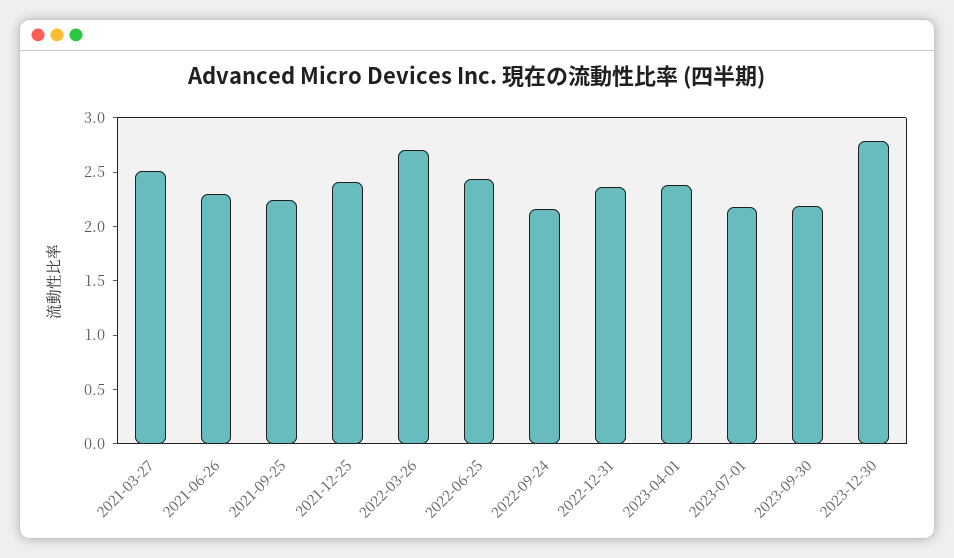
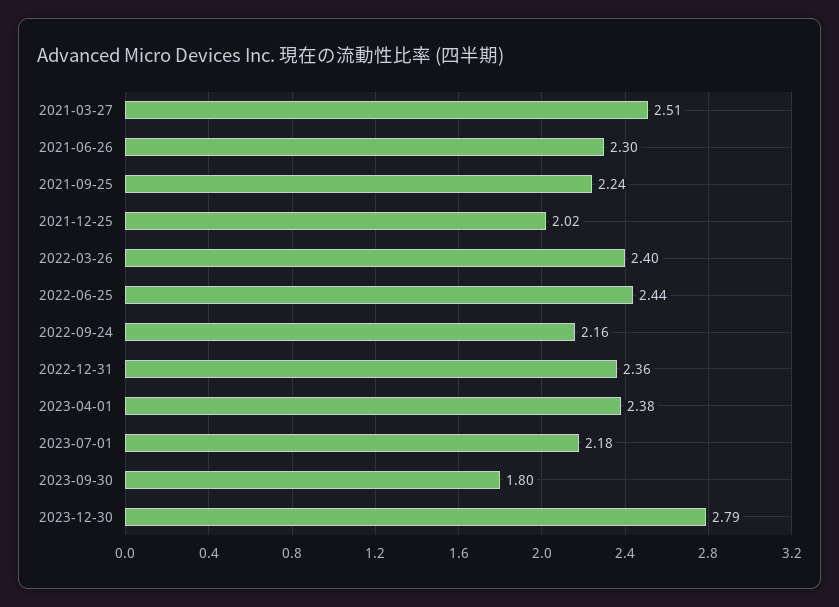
2021-12-25: 2.4 -> 2.02
2022-03-26: 2.7 -> 2.4
2023-09-30: 2.2 -> 1.8

